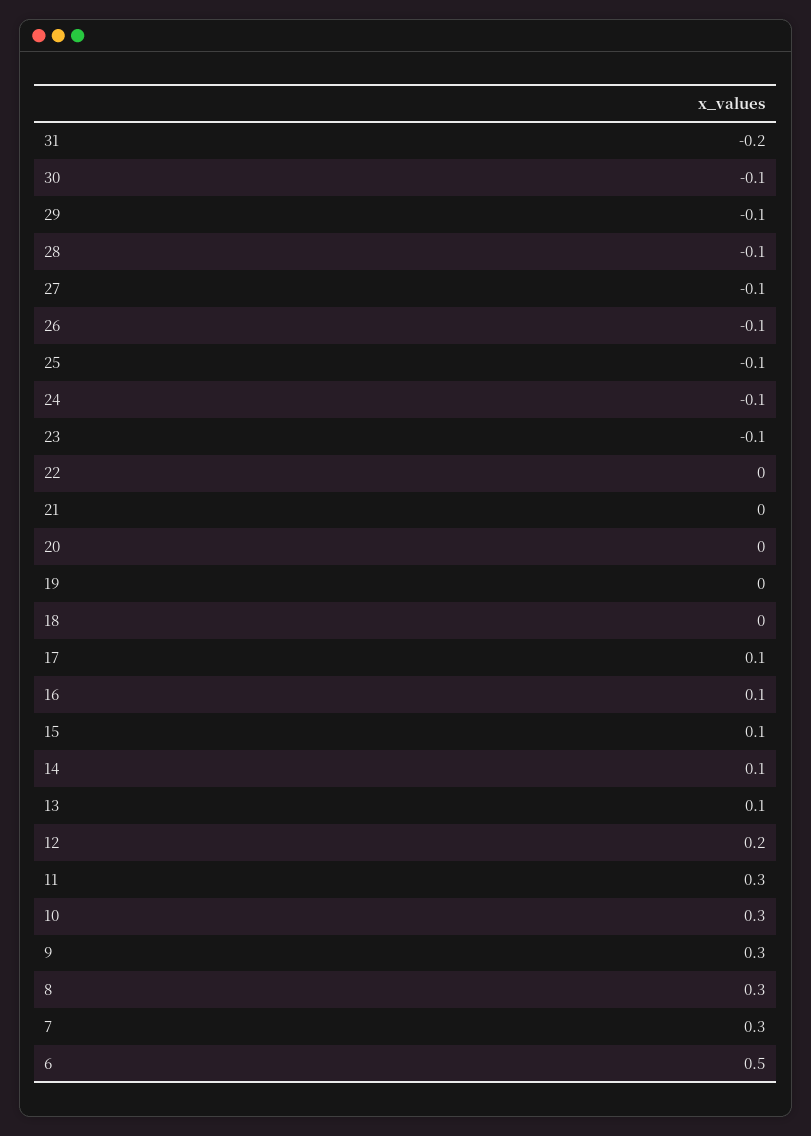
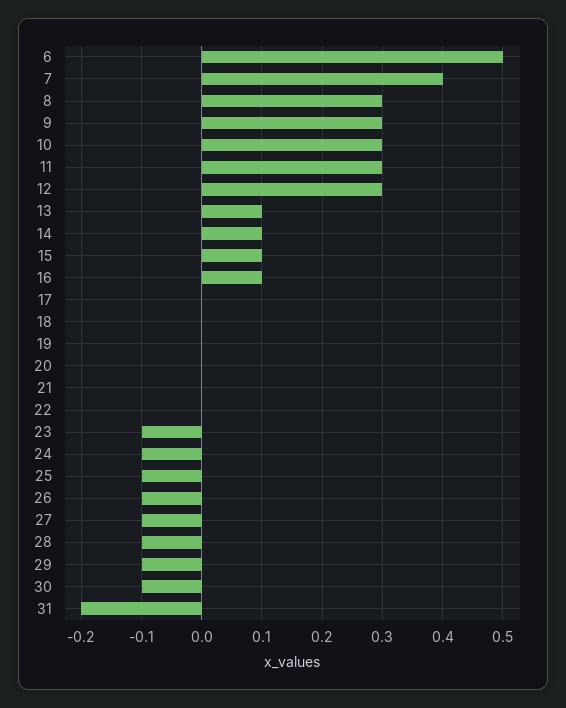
17: 0.1 -> 0
12: 0.2 -> 0.3
7: 0.3 -> 0.4

